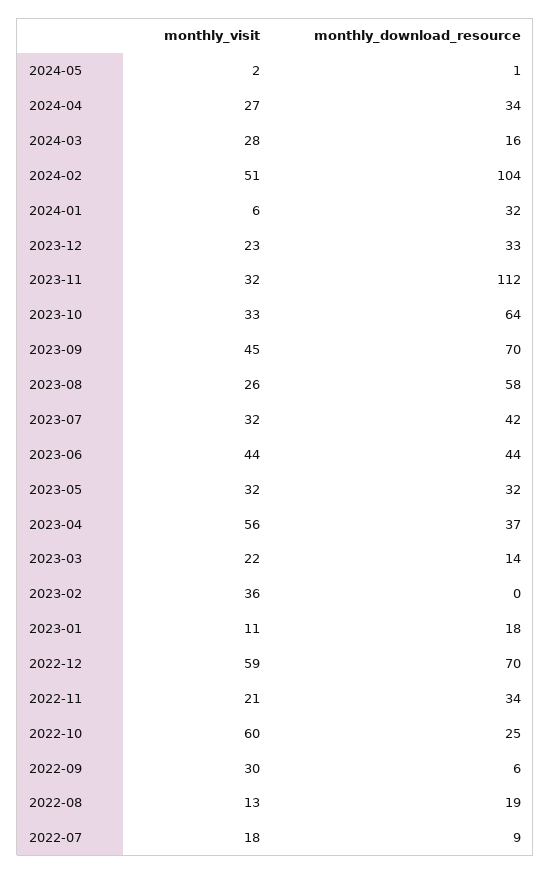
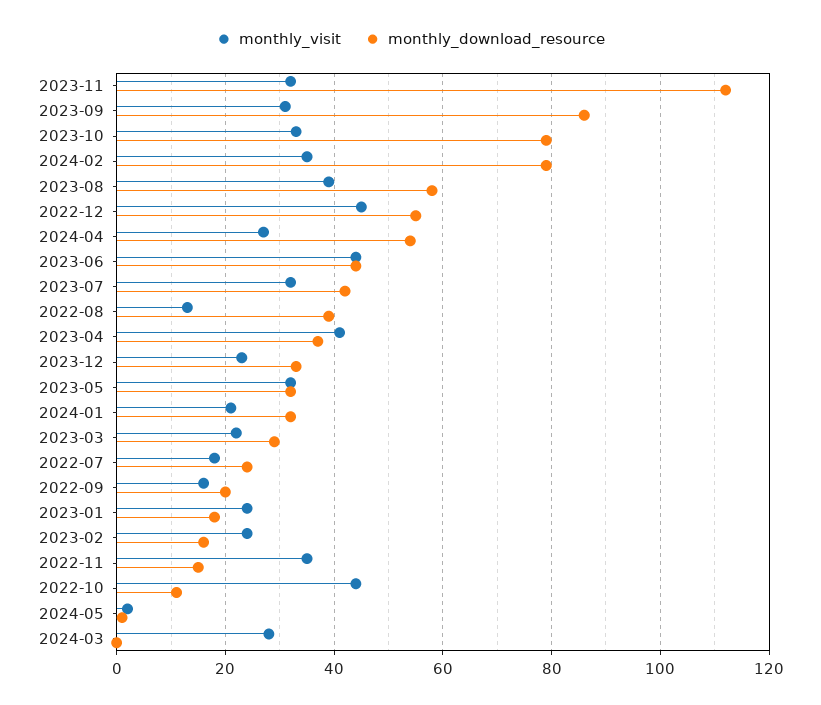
monthly_download_resource, 2024-04: 34 -> 55
monthly_download_resource, 2024-03: 16 -> 0
monthly_visit, 2024-02: 51 -> 35
monthly_download_resource, 2024-02: 104 -> 80
monthly_visit, 2024-01: 6 -> 20
monthly_download_resource, 2023-10: 64 -> 80
monthly_visit, 2023-09: 45 -> 30
monthly_download_resource, 2023-09: 70 -> 85
monthly_visit, 2023-08: 26 -> 40
monthly_visit, 2023-04: 56 -> 40
monthly_download_resource, 2023-03: 14 -> 30
monthly_visit, 2023-02: 36 -> 25
monthly_download_resource, 2023-02: 0 -> 15
monthly_visit, 2023-01: 11 -> 25
monthly_visit, 2022-12: 59 -> 45
monthly_download_resource, 2022-12: 70 -> 55
monthly_visit, 2022-11: 21 -> 35
monthly_download_resource, 2022-11: 34 -> 15
monthly_visit, 2022-10: 60 -> 45
monthly_download_resource, 2022-10: 25 -> 10
monthly_visit, 2022-09: 30 -> 15
monthly_download_resource, 2022-09: 6 -> 20
monthly_download_resource, 2022-08: 19 -> 40
monthly_download_resource, 2022-07: 9 -> 25

